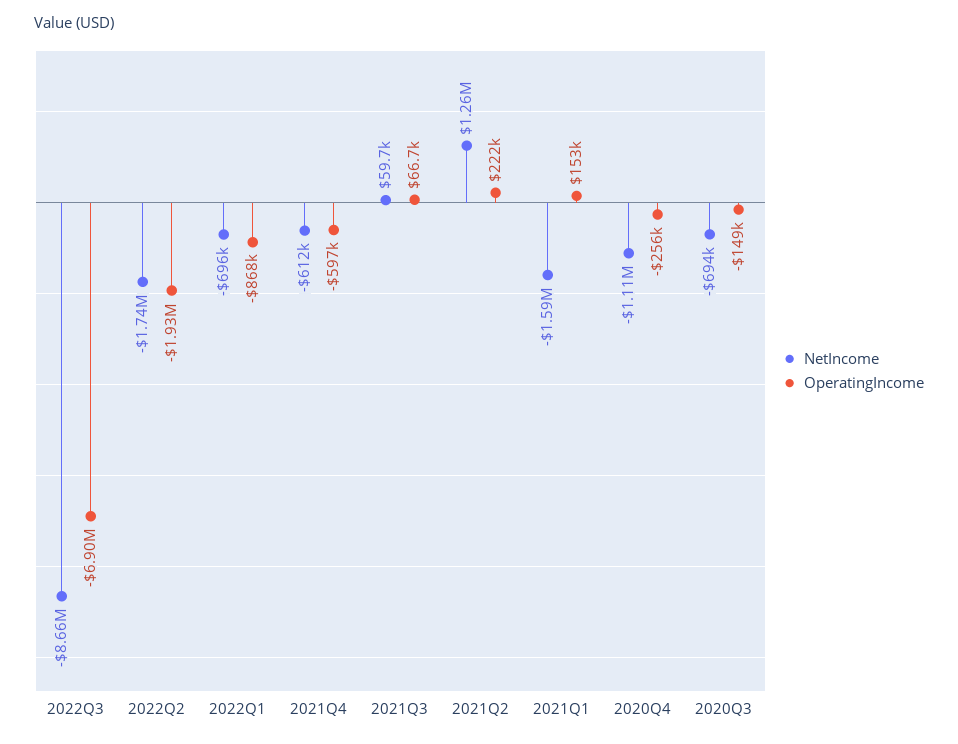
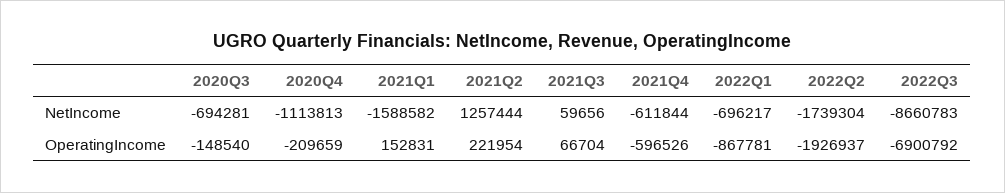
OperatingIncome, 2020Q4: -256000 -> -209659

